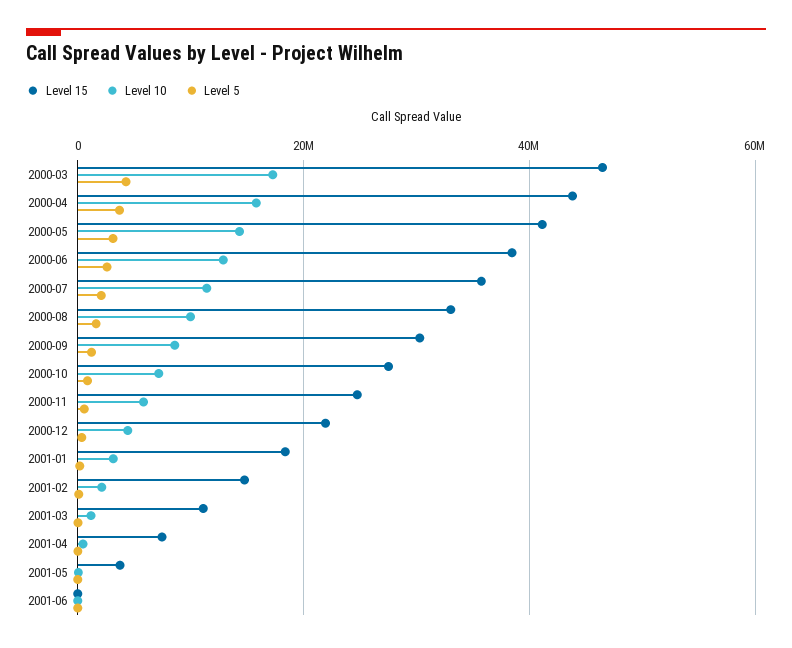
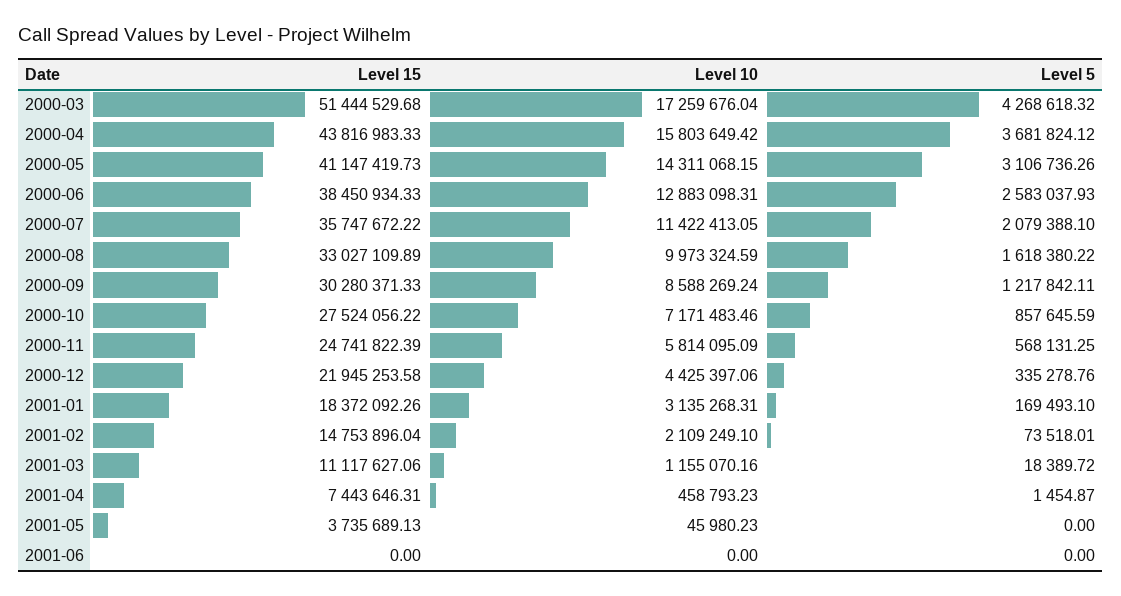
Level 15, 2000-03: 46000000 -> 51444529.68

